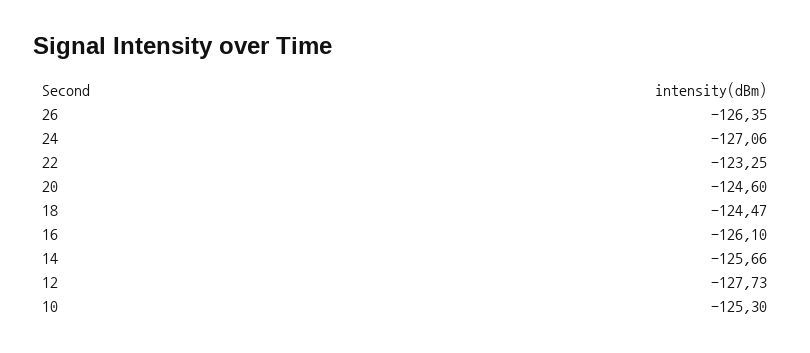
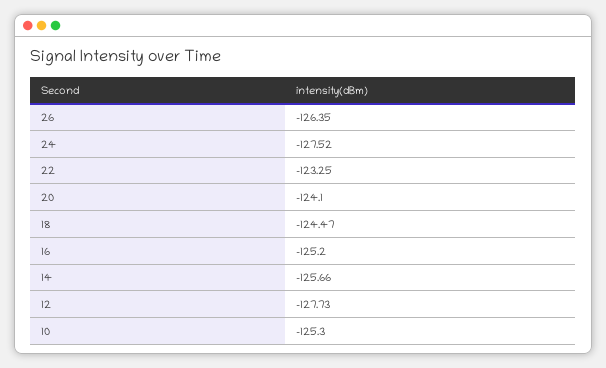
24: -127.06 -> -127.52
20: -124.6 -> -124.1
16: -126.1 -> -125.2

